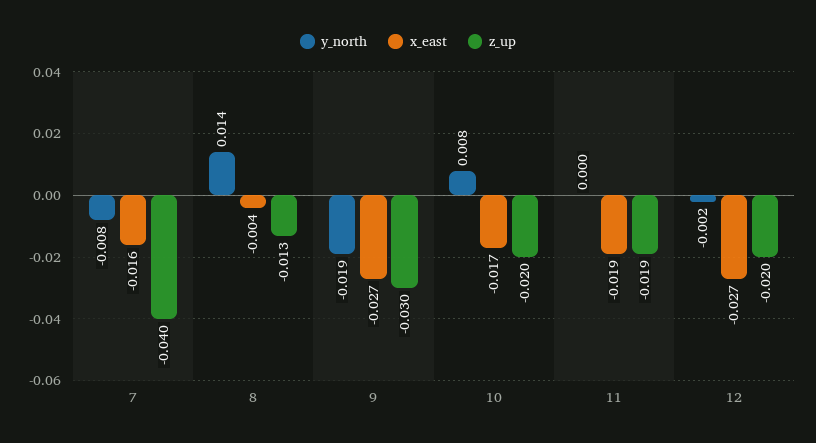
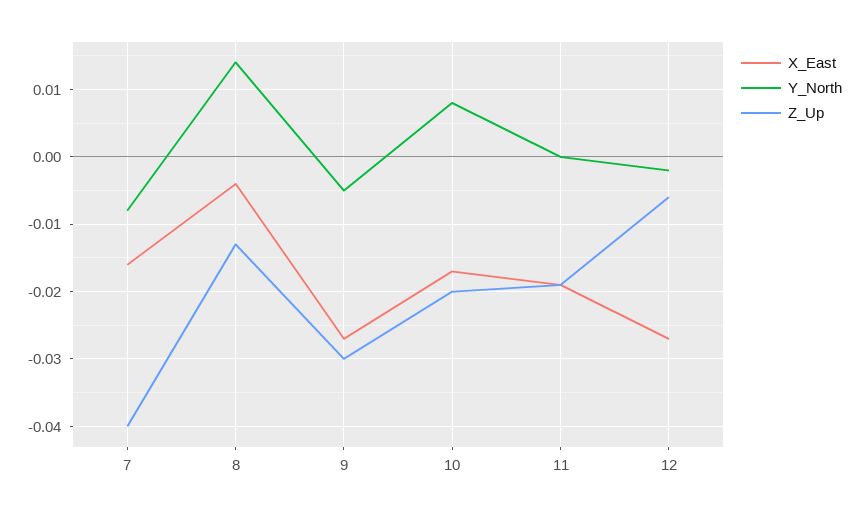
y_north, 9: -0.019 -> -0.005
z_up, 12: -0.02 -> -0.006

